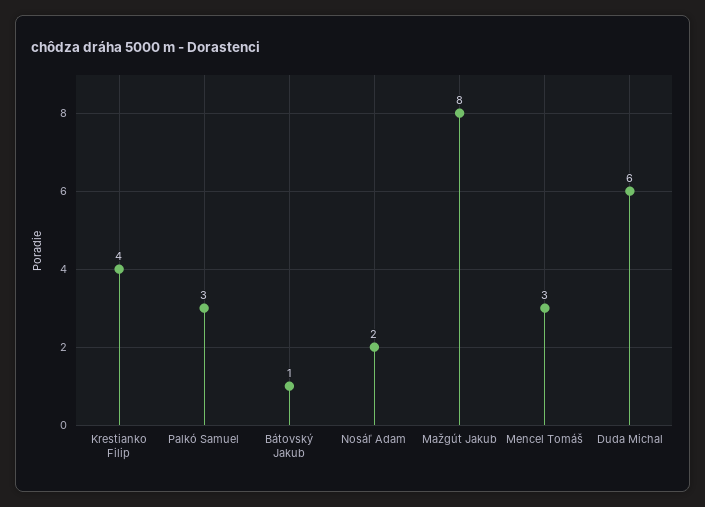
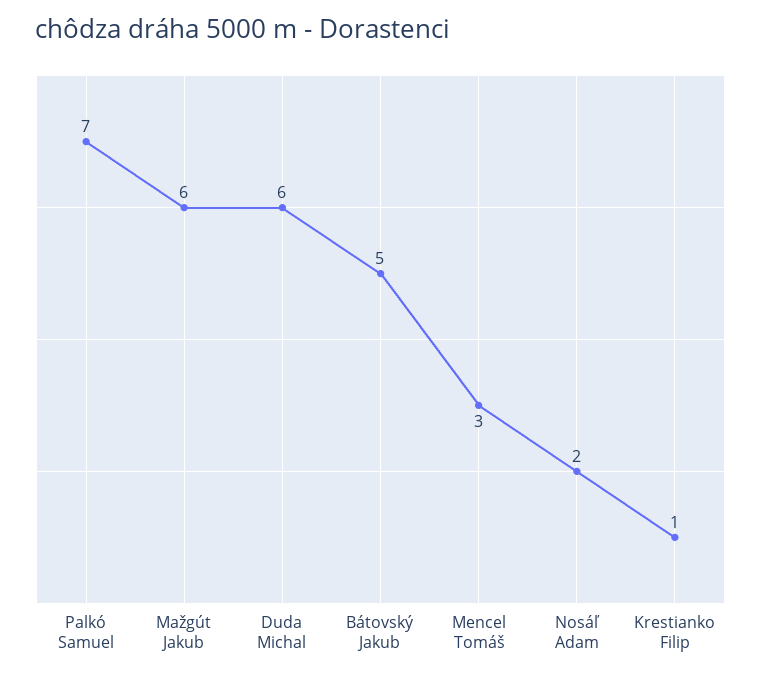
Krestianko Filip: 4 -> 1
Palkó Samuel: 3 -> 7
Bátovský Jakub: 1 -> 5
Mažgút Jakub: 8 -> 6

